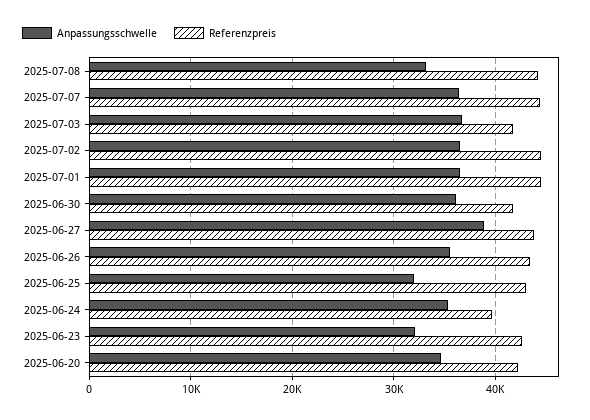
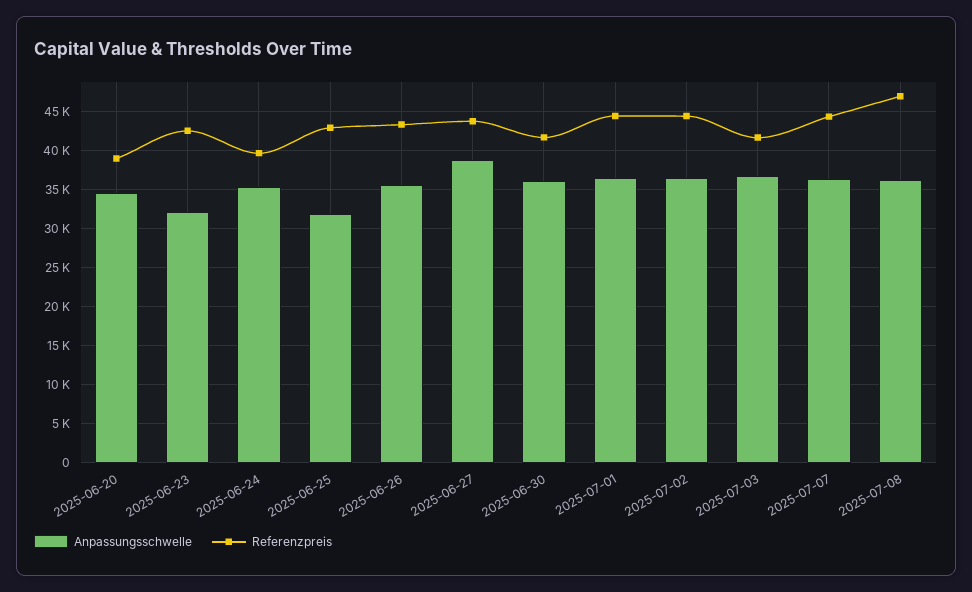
Anpassungsschwelle, 2025-07-08: 33000 -> 36000
Referenzpreis, 2025-07-08: 44000 -> 47000
Referenzpreis, 2025-06-20: 42000 -> 39000

